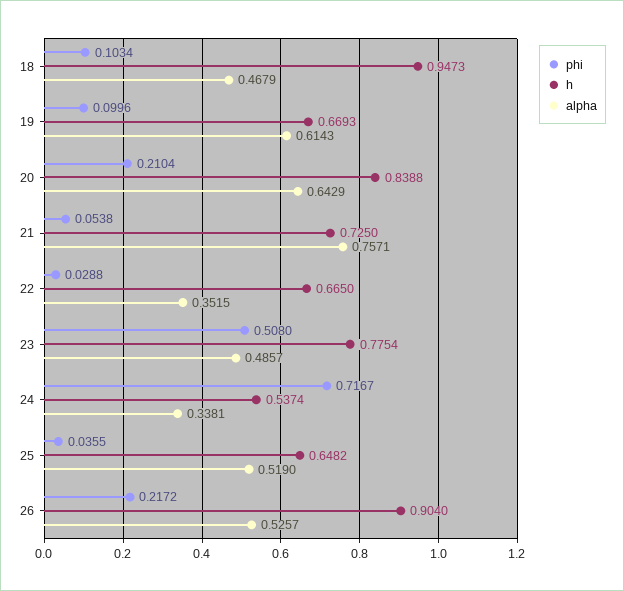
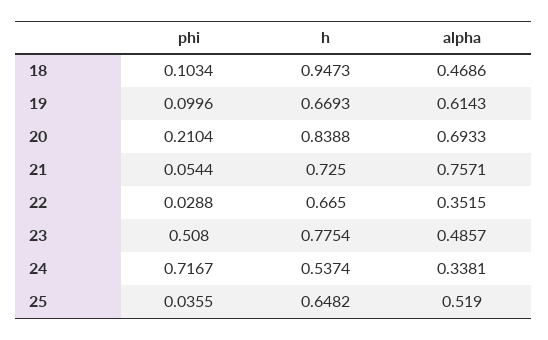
alpha, 18: 0.4679 -> 0.4686
alpha, 20: 0.6429 -> 0.6933
phi, 21: 0.0538 -> 0.0544
phi, 26: 0.2172 -> none
h, 26: 0.904 -> none
alpha, 26: 0.5257 -> none

